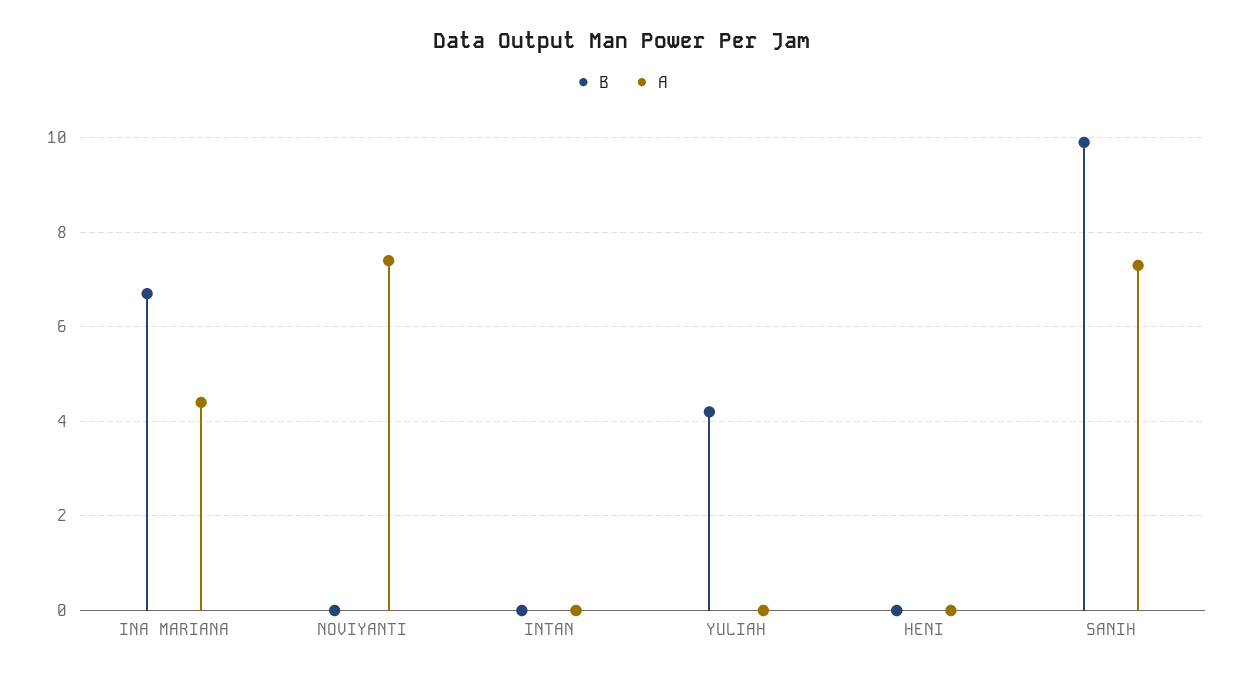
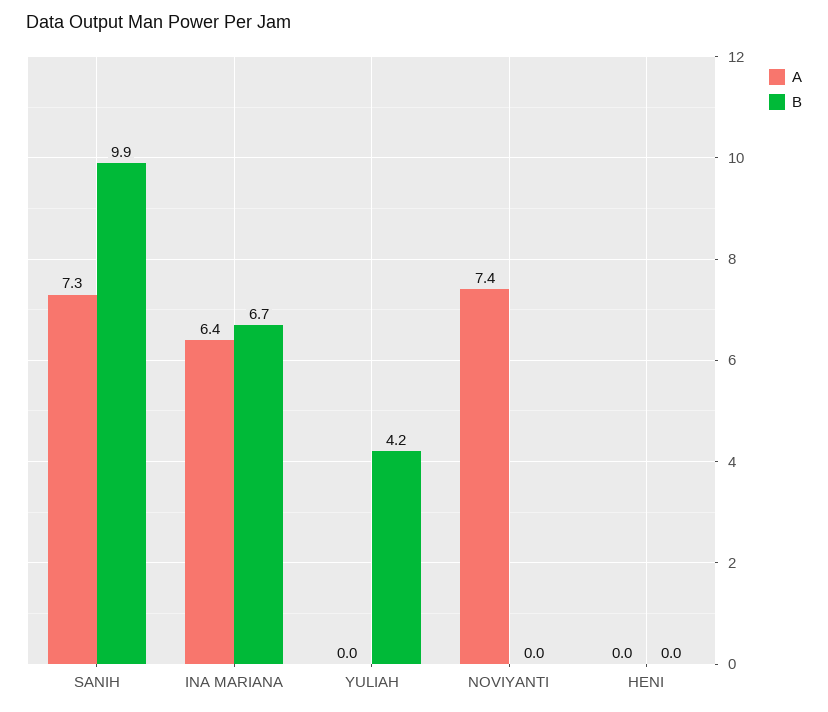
A, INA MARIANA: 4.5 -> 6.4
B, INTAN: 0 -> none
A, INTAN: 0 -> none

